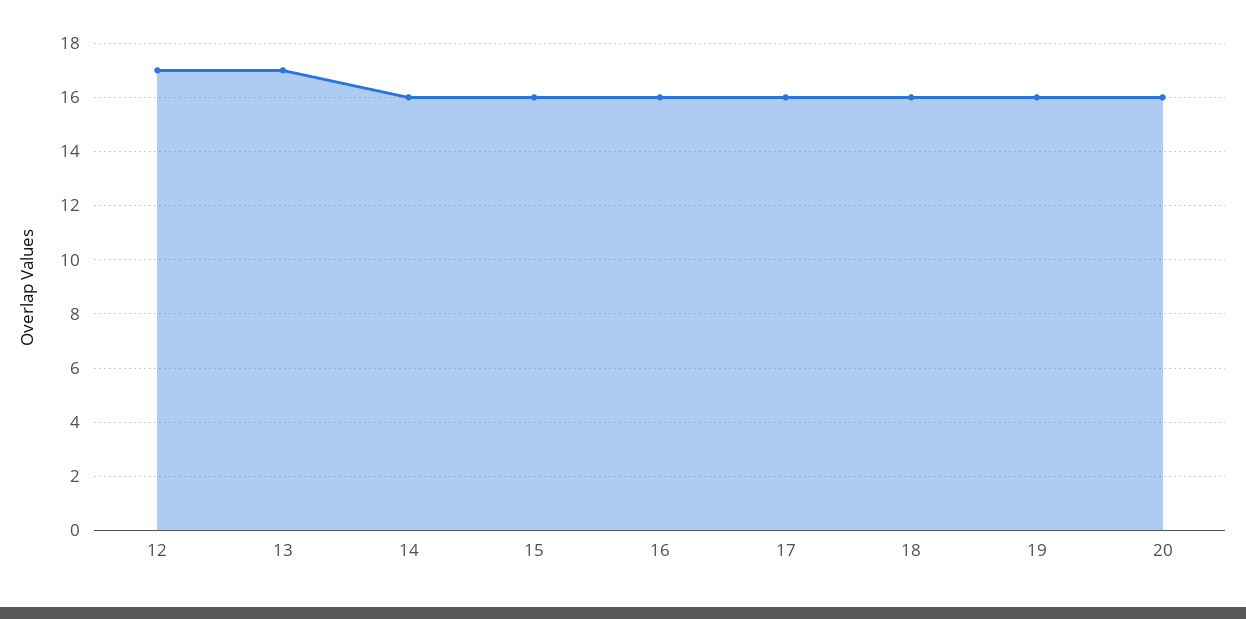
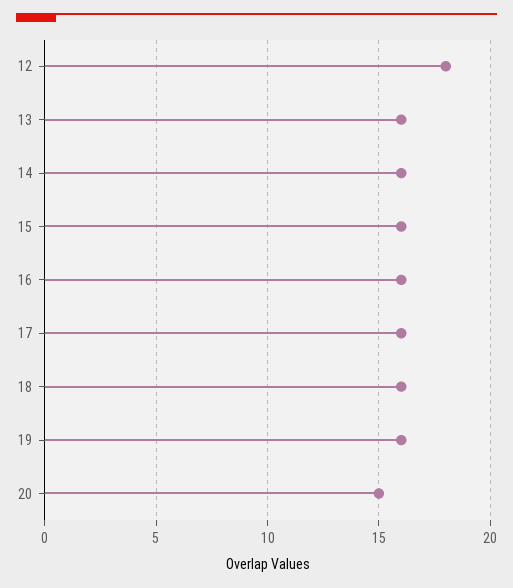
12: 17 -> 18
13: 17 -> 16
20: 16 -> 15

